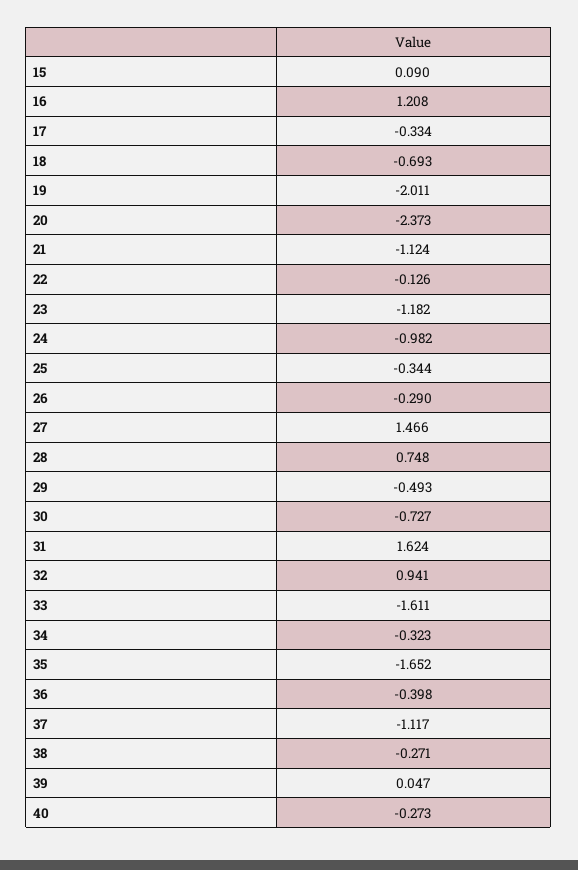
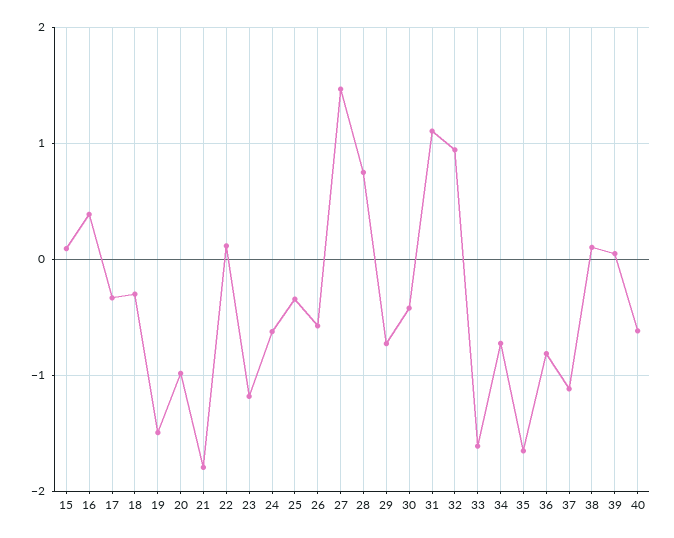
16: 1.208 -> 0.4
18: -0.693 -> -0.3
19: -2.011 -> -1.5
20: -2.373 -> -1
21: -1.124 -> -1.8
22: -0.126 -> 0.1
24: -0.982 -> -0.6
26: -0.29 -> -0.6
29: -0.493 -> -0.7
30: -0.727 -> -0.4
31: 1.624 -> 1.1
34: -0.323 -> -0.7
36: -0.398 -> -0.8
38: -0.271 -> 0.1
40: -0.273 -> -0.6

